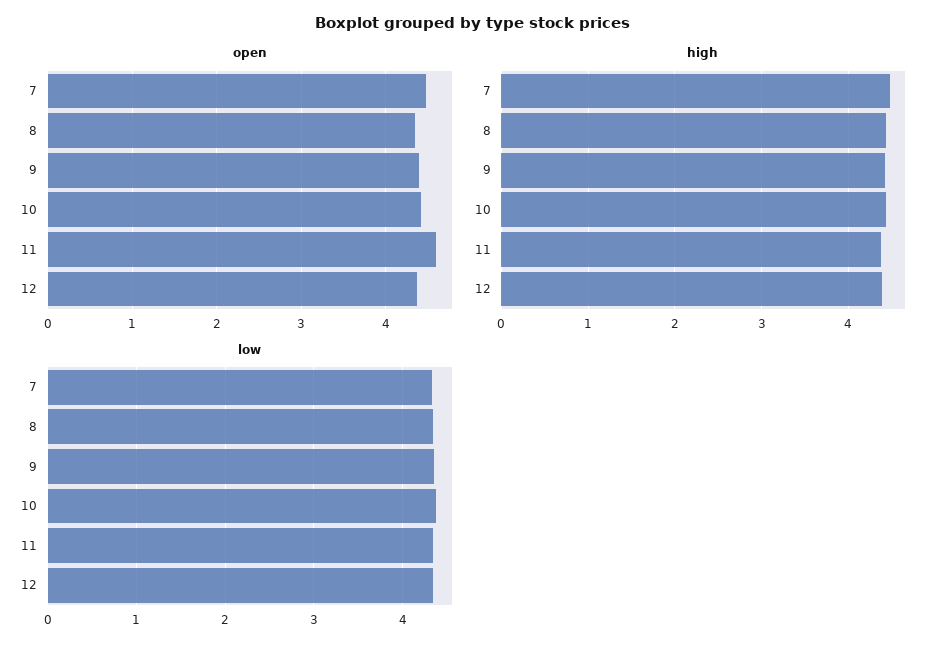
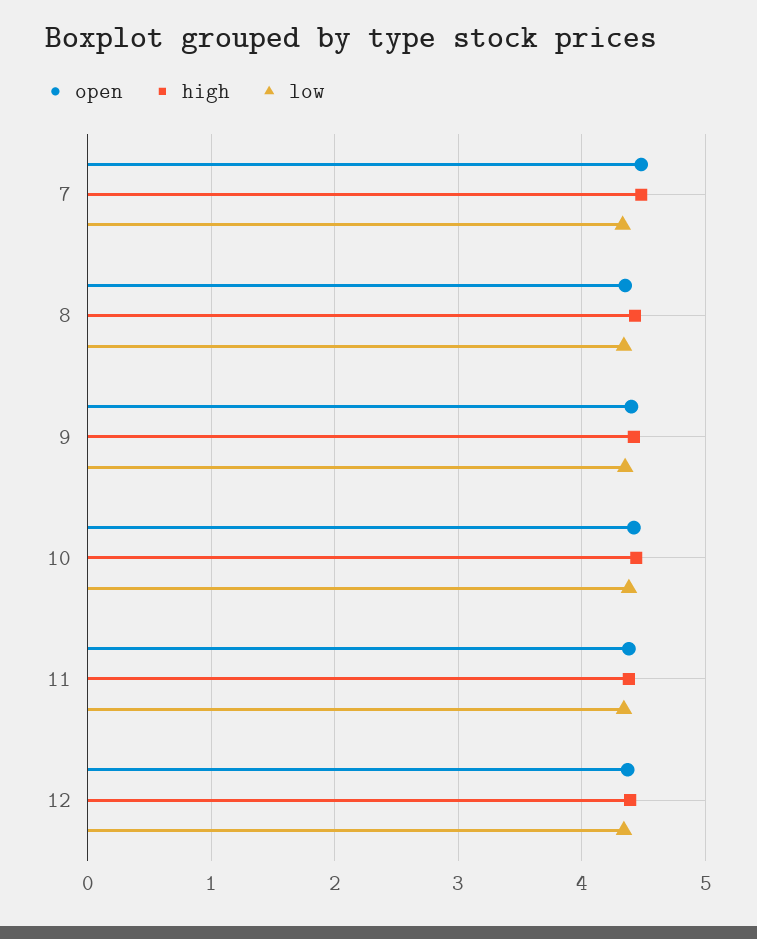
open, 11: 4.6 -> 4.4

